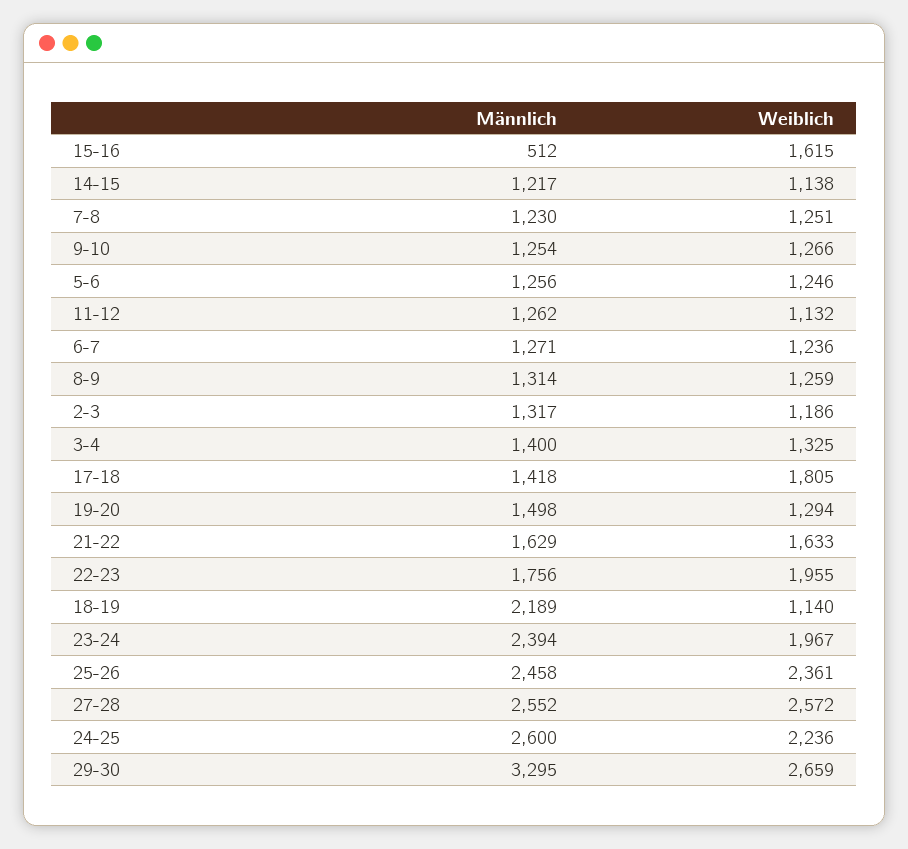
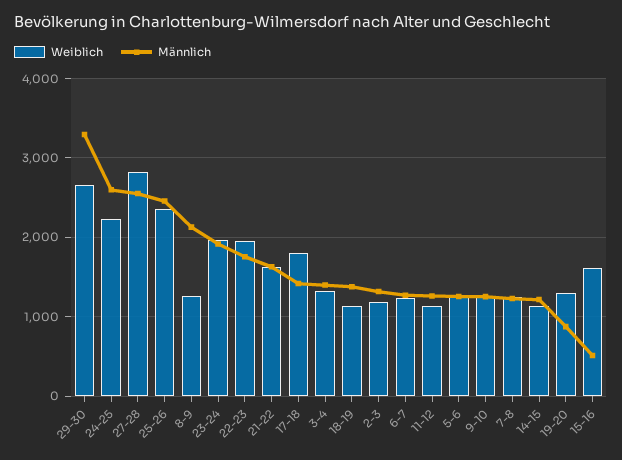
Männlich, 8-9: 1314 -> 2100
Männlich, 19-20: 1498 -> 900
Männlich, 18-19: 2189 -> 1400
Männlich, 23-24: 2394 -> 1900
Weiblich, 27-28: 2572 -> 2800

